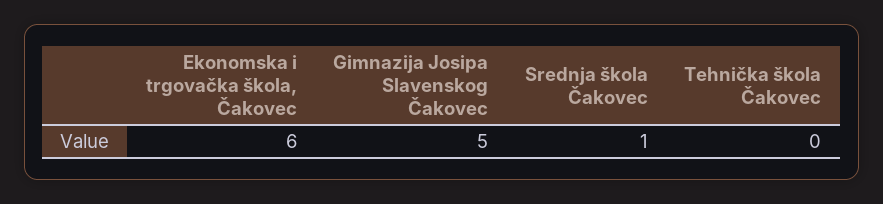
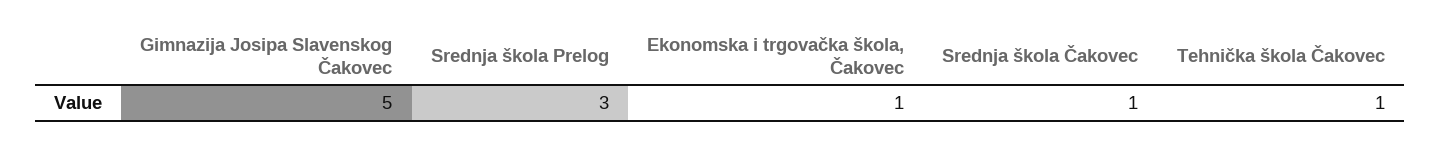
Ekonomska i trgovačka škola, Čakovec: 6 -> 1
Tehnička škola Čakovec: 0 -> 1
Srednja škola Prelog: none -> 3

